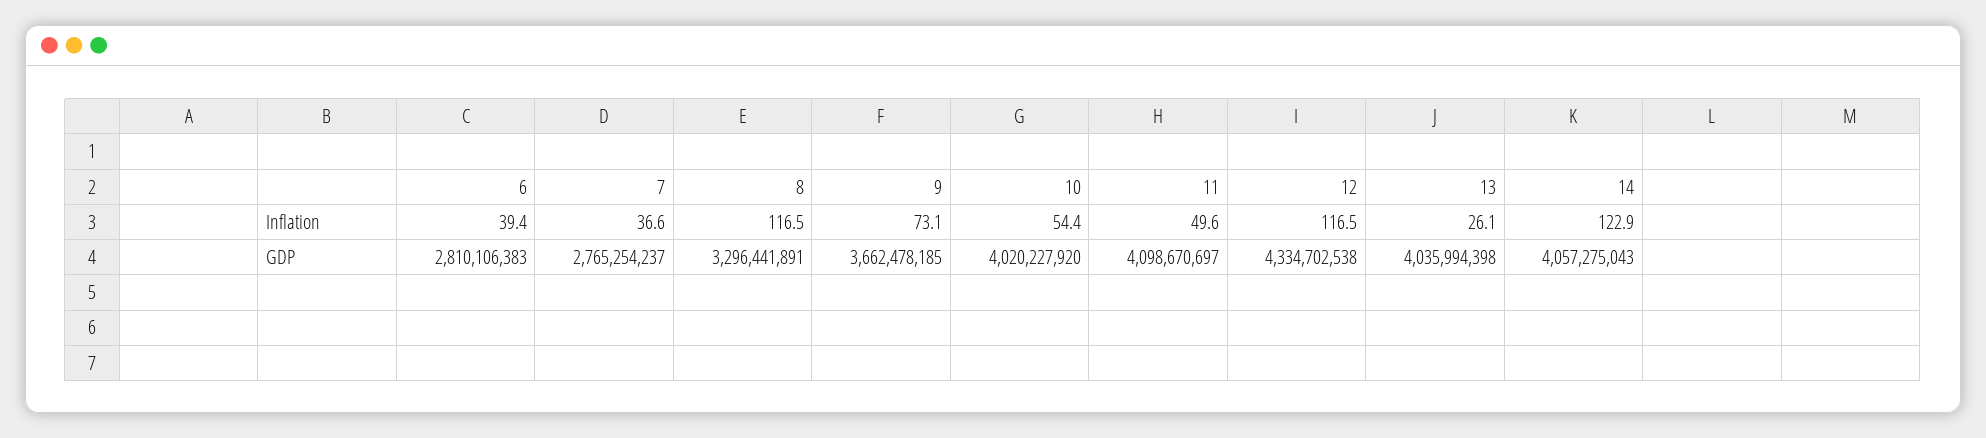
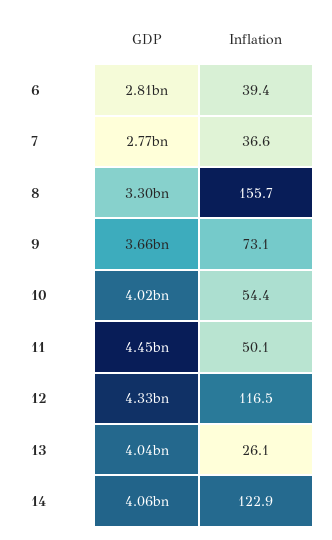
8, Inflation: 116.5 -> 155.7
11, Inflation: 49.6 -> 50.1
11, GDP: 4098670697 -> 4450000000

